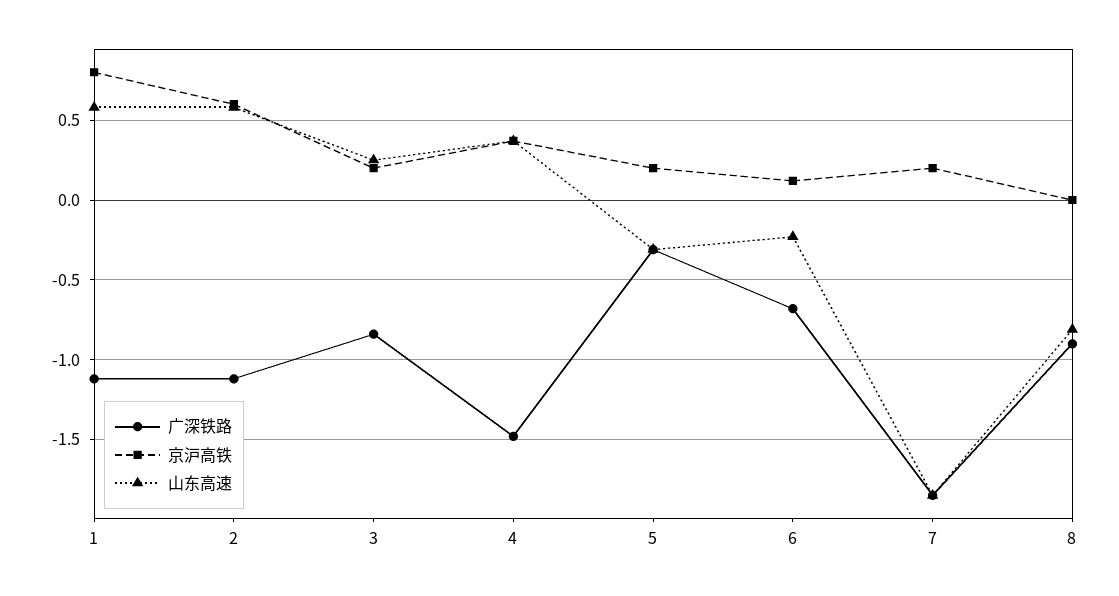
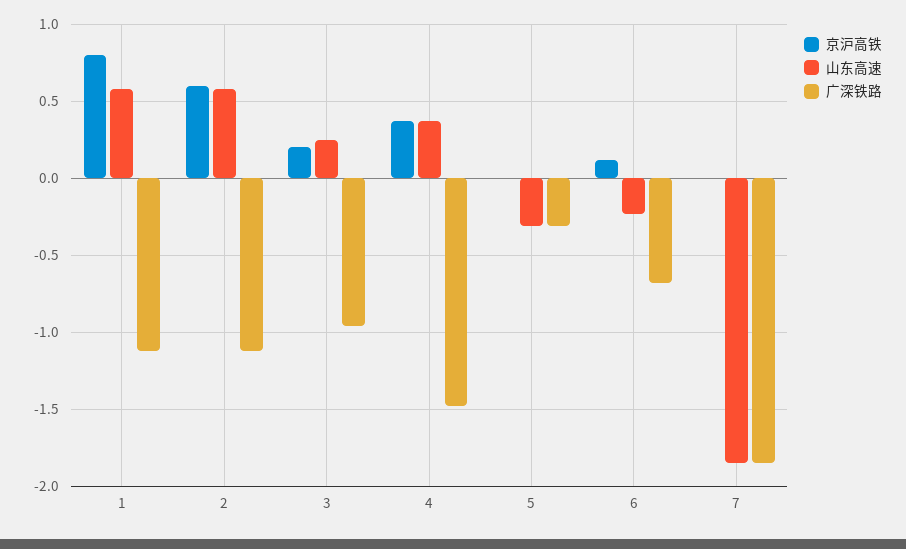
广深铁路, 3: -0.85 -> -0.95
京沪高铁, 5: 0.2 -> 0
京沪高铁, 7: 0.2 -> 0
广深铁路, 8: -0.9 -> none
京沪高铁, 8: 0 -> none
山东高速, 8: -0.8 -> none

